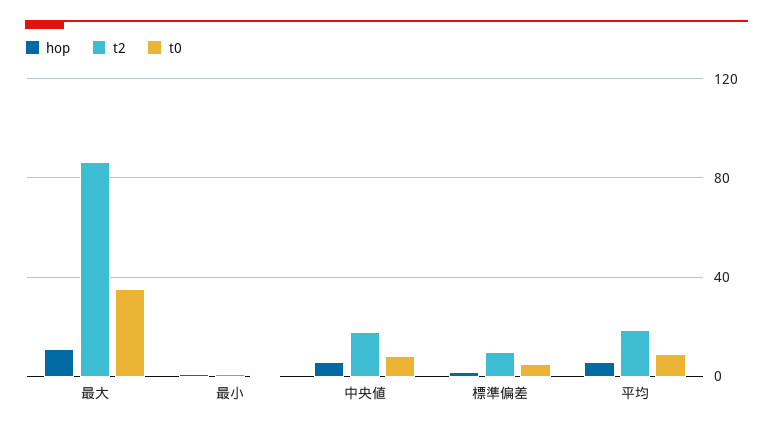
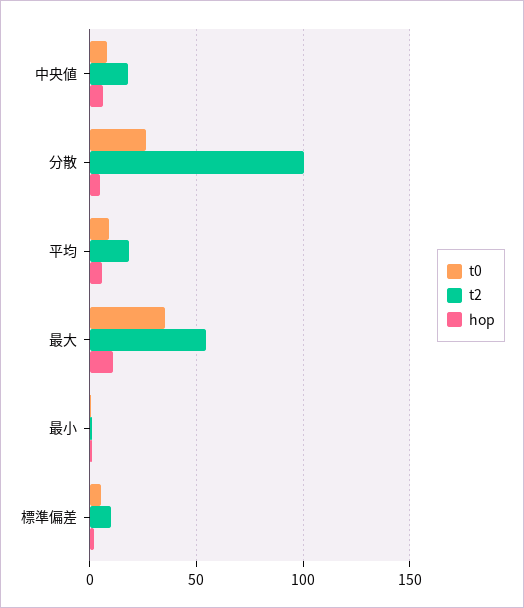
t2, 最大: 85 -> 55
t0, 分散: none -> 25
t2, 分散: none -> 100
hop, 分散: none -> 5

